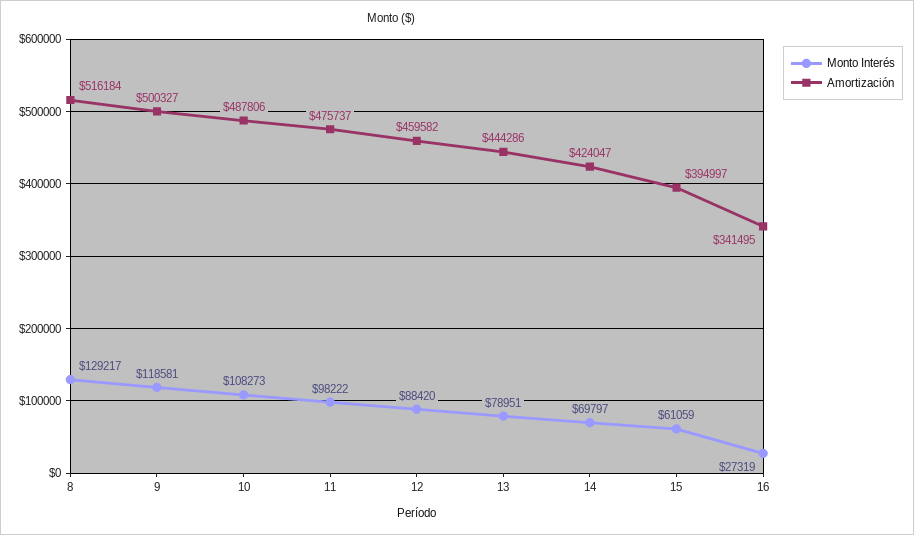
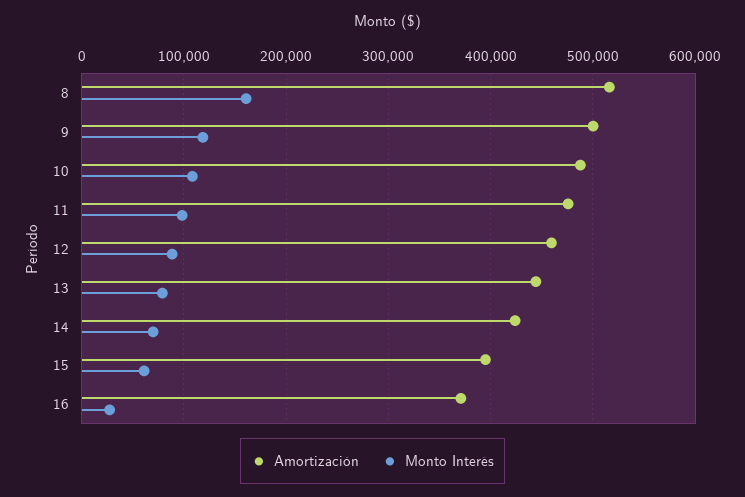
Monto Interés, 8: 129217 -> 160000
Amortización, 16: 341495 -> 370000

